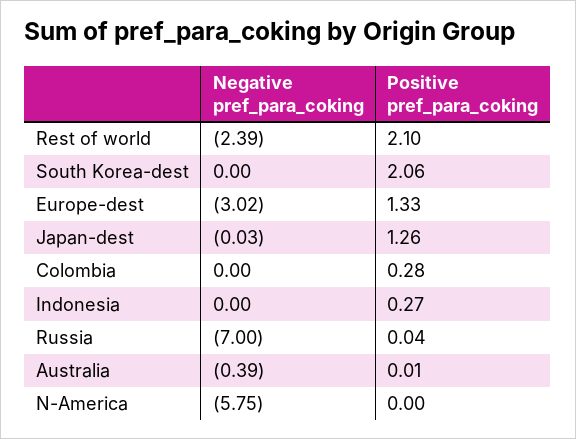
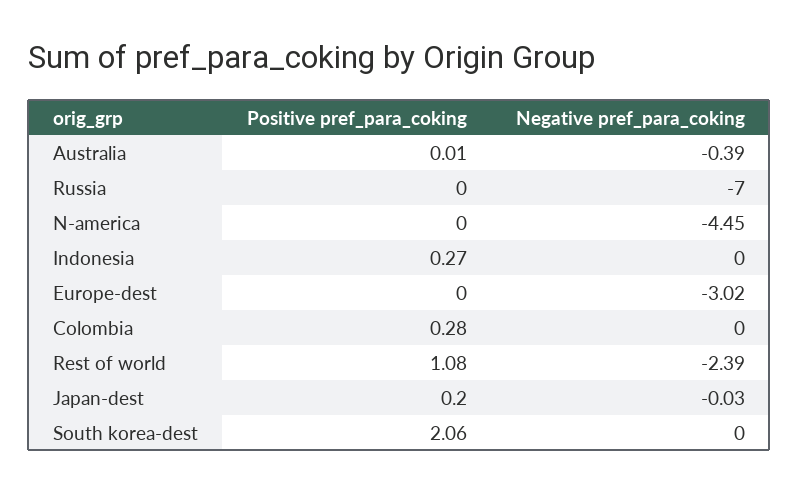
Positive pref_para_coking, Rest of world: 2.1 -> 1.08
Positive pref_para_coking, Europe-dest: 1.33 -> 0
Positive pref_para_coking, Japan-dest: 1.26 -> 0.2
Positive pref_para_coking, Russia: 0.04 -> 0
Negative pref_para_coking, N-America: -5.75 -> -4.45

